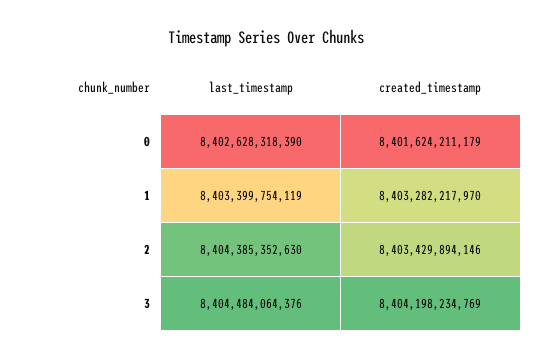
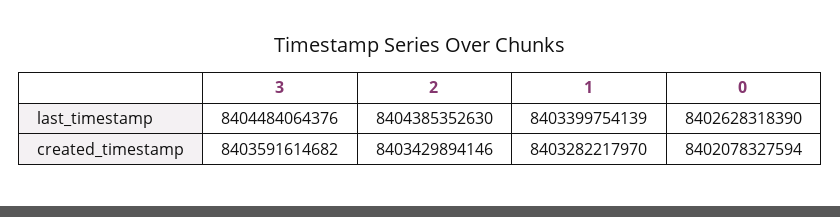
created_timestamp, 0: 8401624211179 -> 8402078327594
last_timestamp, 1: 8403399754119 -> 8403399754139
created_timestamp, 3: 8404198234769 -> 8403591614682

